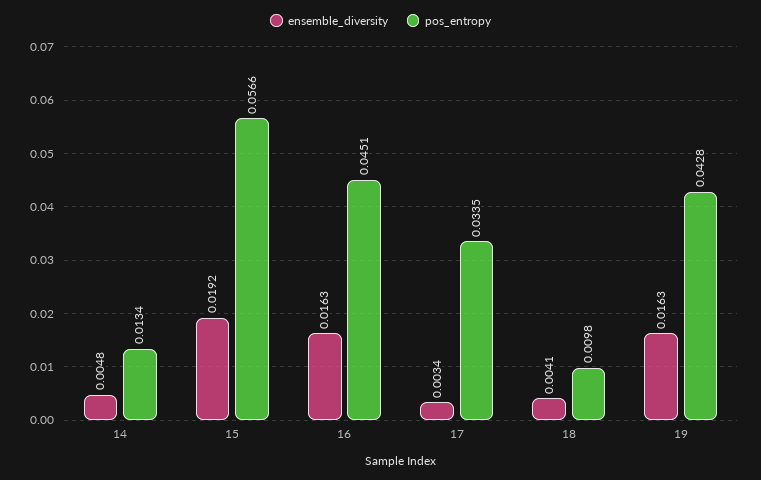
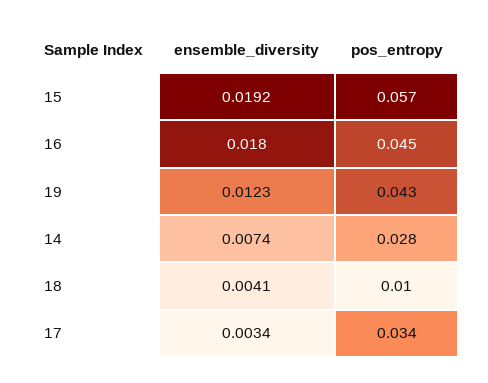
ensemble_diversity, 14: 0.0048 -> 0.0074
pos_entropy, 14: 0.0134 -> 0.028
ensemble_diversity, 16: 0.0163 -> 0.018
ensemble_diversity, 19: 0.0163 -> 0.0123

